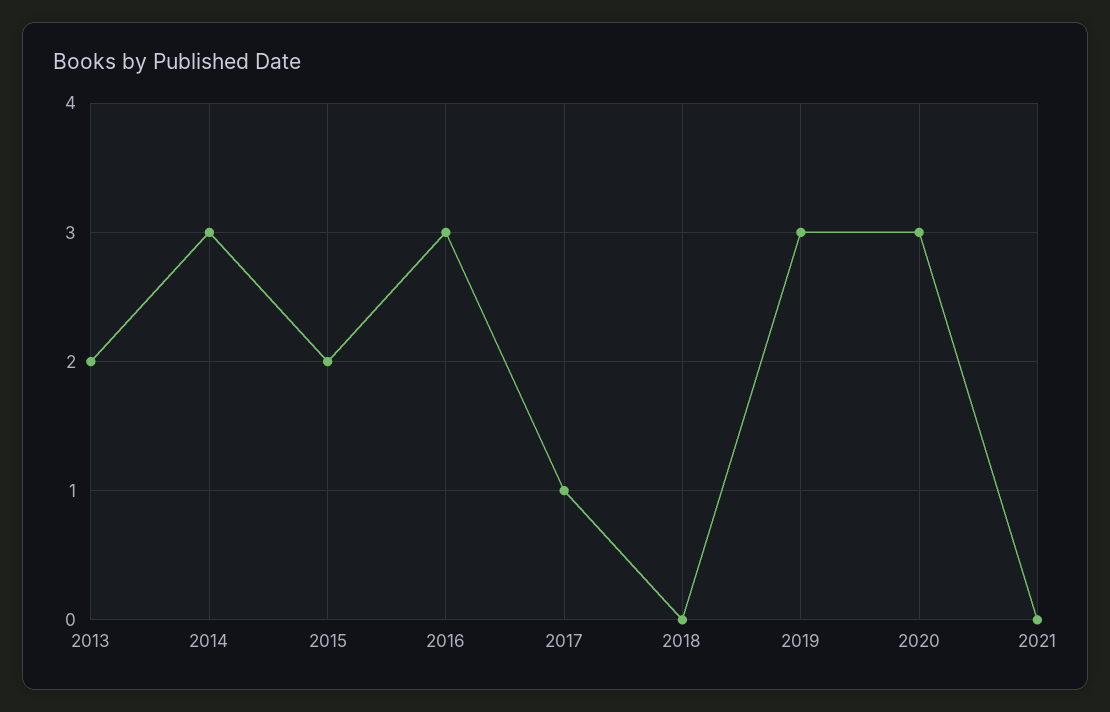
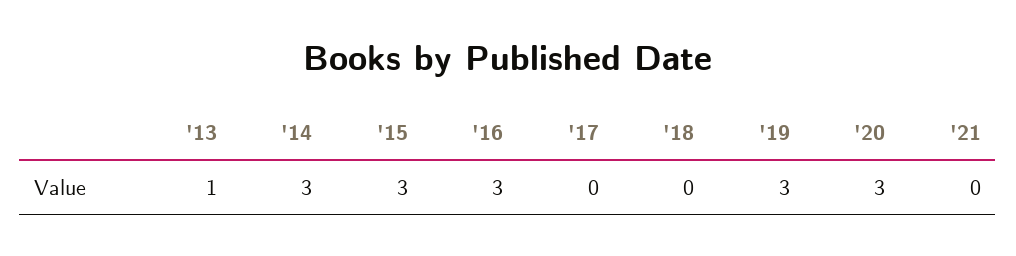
2013: 2 -> 1
2015: 2 -> 3
2017: 1 -> 0

